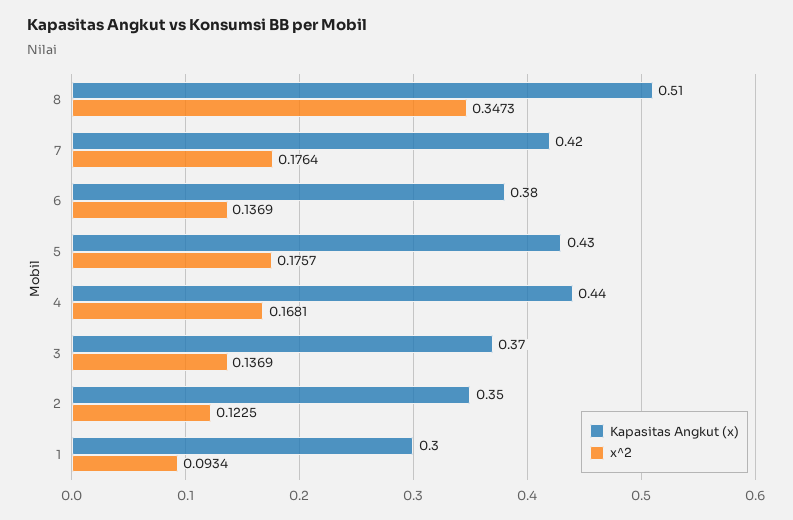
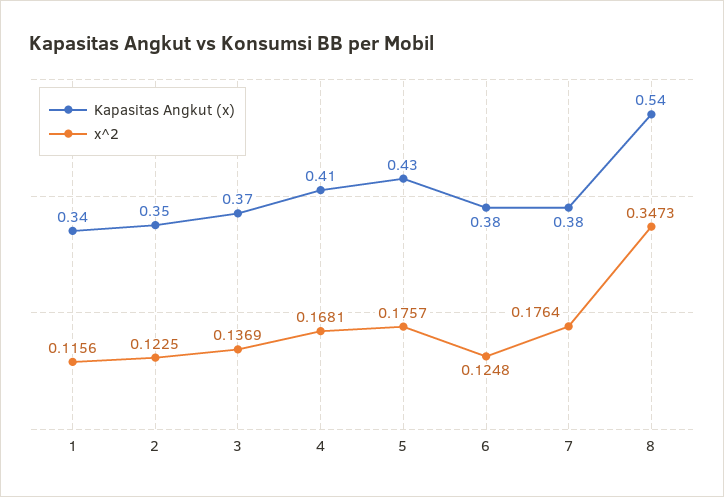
Kapasitas Angkut (x), 8: 0.51 -> 0.54
Kapasitas Angkut (x), 7: 0.42 -> 0.38
x^2, 6: 0.1369 -> 0.1248
Kapasitas Angkut (x), 4: 0.44 -> 0.41
Kapasitas Angkut (x), 1: 0.3 -> 0.34
x^2, 1: 0.0934 -> 0.1156

